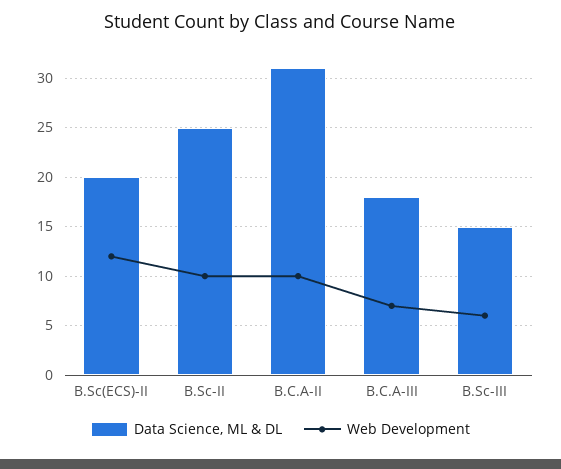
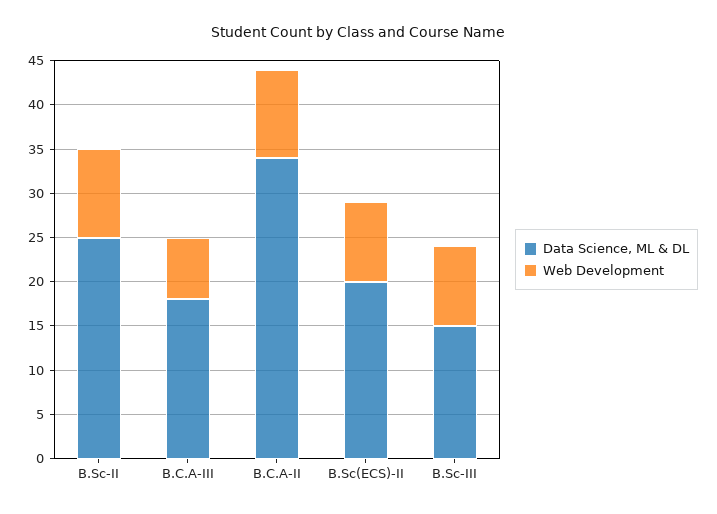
Web Development, B.Sc(ECS)-II: 12 -> 9
Data Science, ML & DL, B.C.A-II: 31 -> 34
Web Development, B.Sc-III: 6 -> 9

